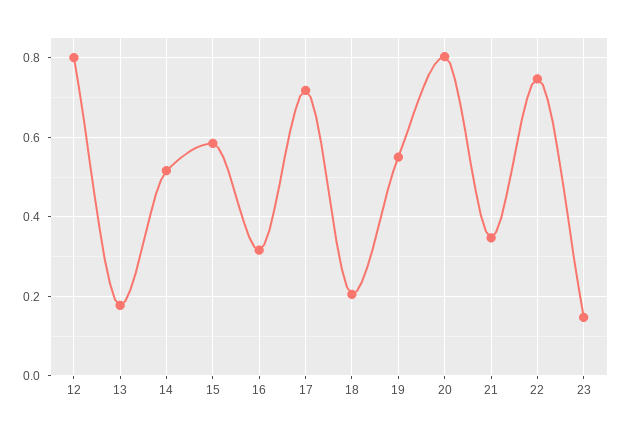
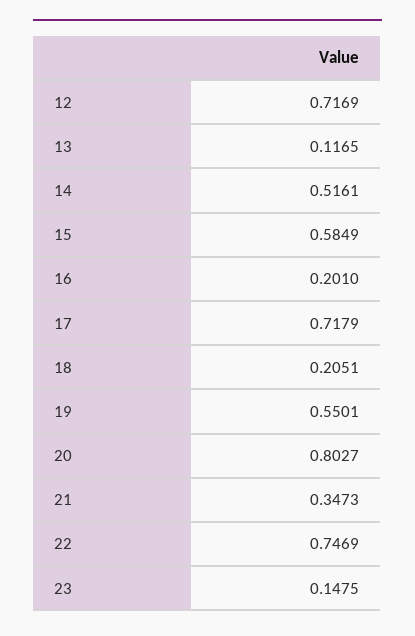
12: 0.8 -> 0.7169
13: 0.18 -> 0.1165
16: 0.32 -> 0.201

